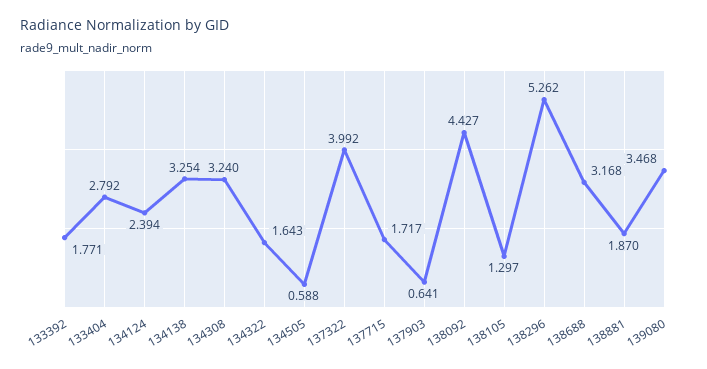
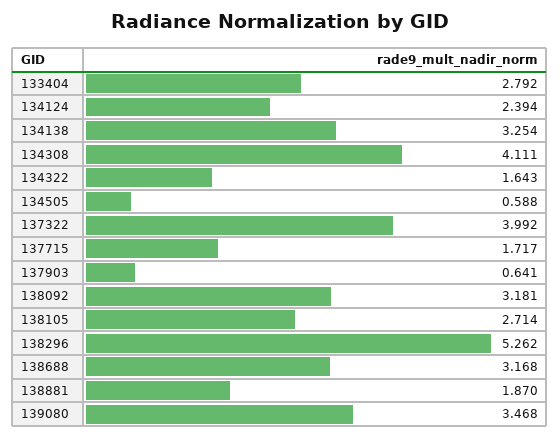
133392: 1.771 -> none
134308: 3.24 -> 4.111
138092: 4.427 -> 3.181
138105: 1.297 -> 2.714

